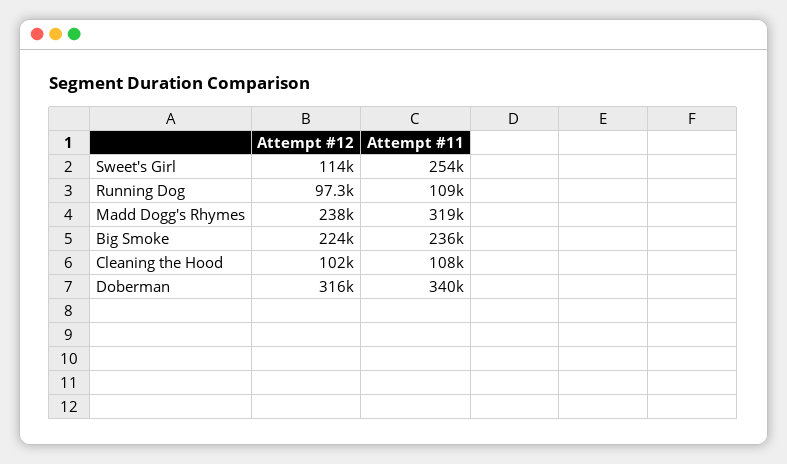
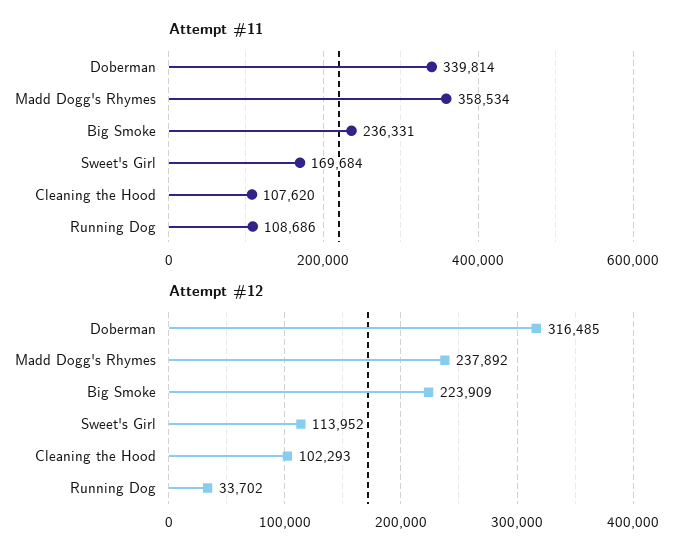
Attempt #11, Sweet's Girl: 254000 -> 169684
Attempt #12, Running Dog: 97300 -> 33702
Attempt #11, Madd Dogg's Rhymes: 319000 -> 358534

